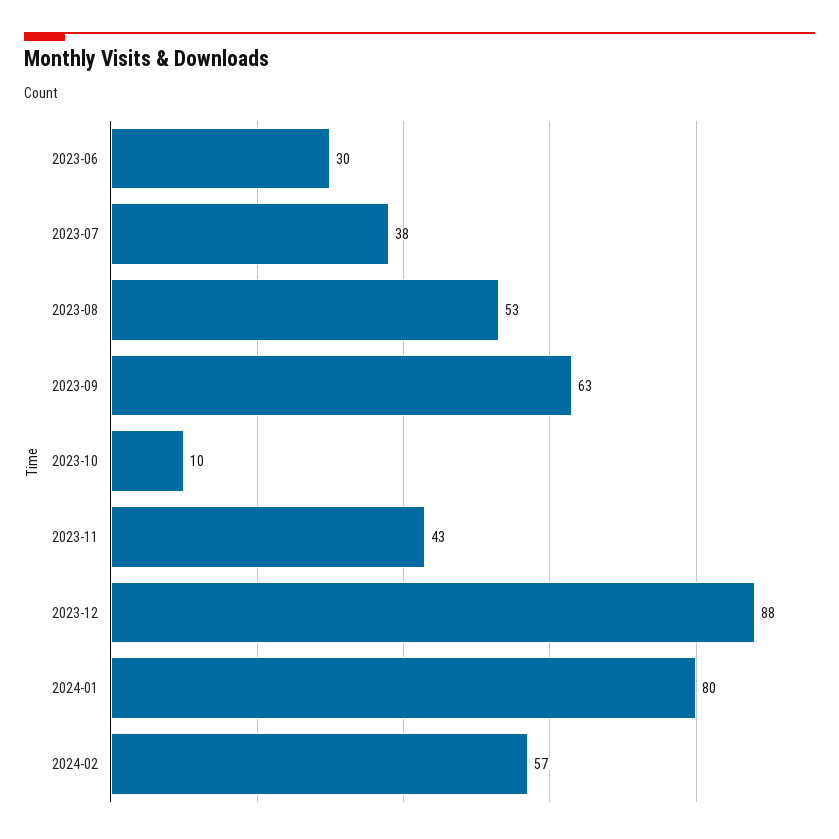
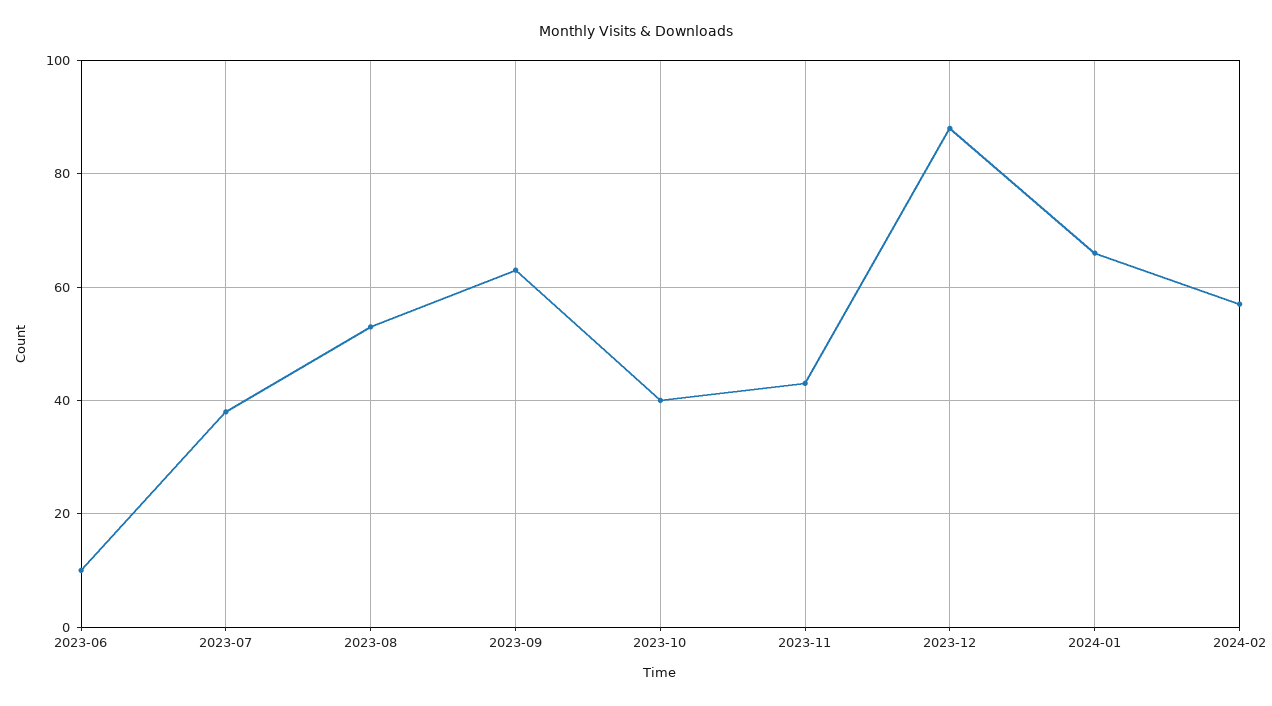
2023-06: 30 -> 10
2023-10: 10 -> 40
2024-01: 80 -> 65

